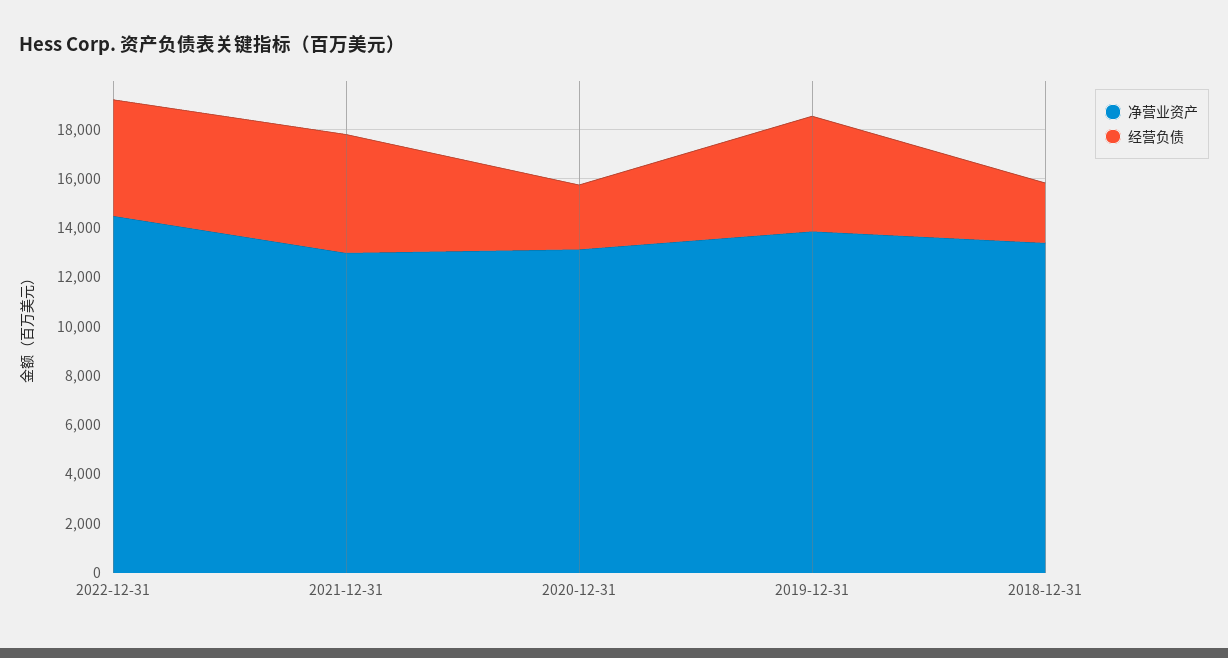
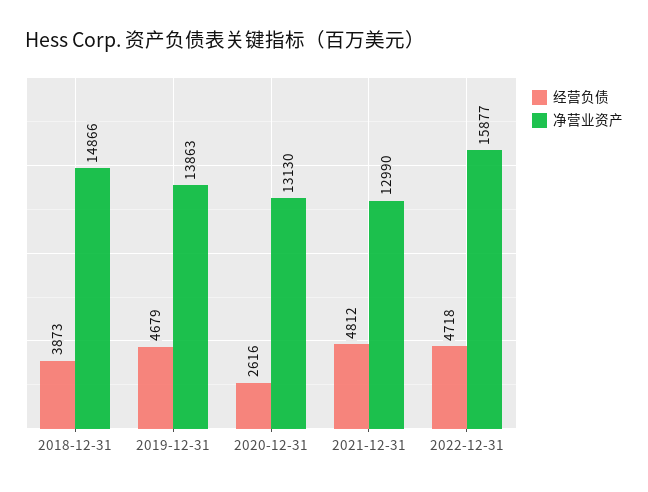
净营业资产, 2022-12-31: 14500 -> 15877
净营业资产, 2018-12-31: 13500 -> 14866
经营负债, 2018-12-31: 2500 -> 3873

